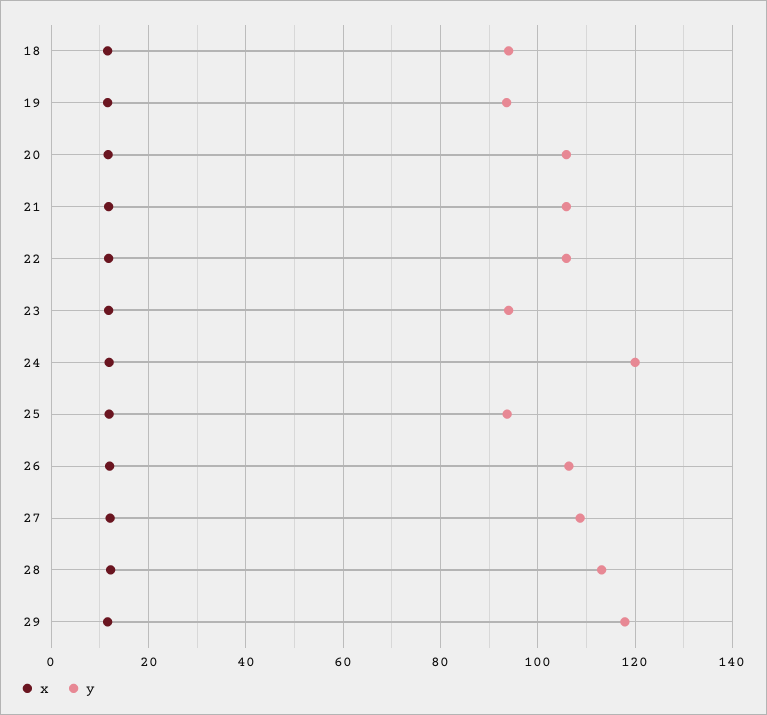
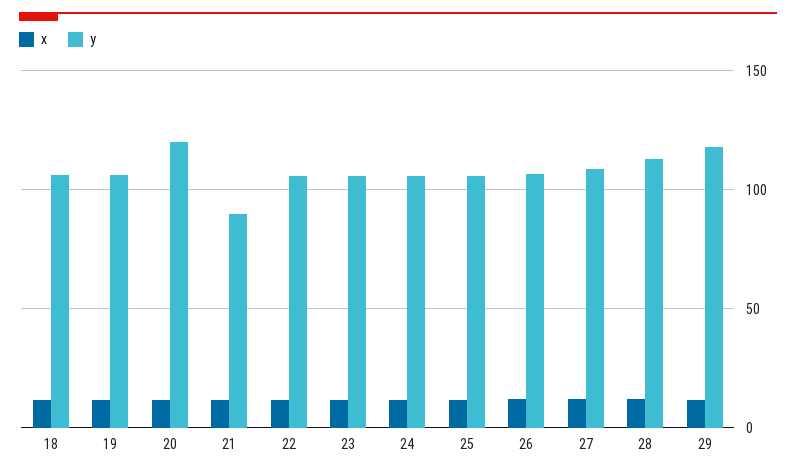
y, 18: 94 -> 105
y, 19: 94 -> 105
y, 20: 106 -> 120
y, 21: 106 -> 90
y, 23: 94 -> 105
y, 24: 120 -> 105
y, 25: 94 -> 105

